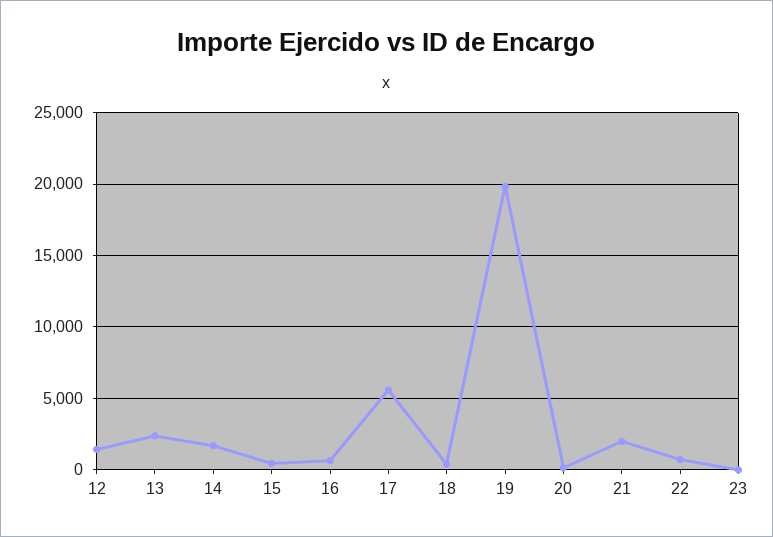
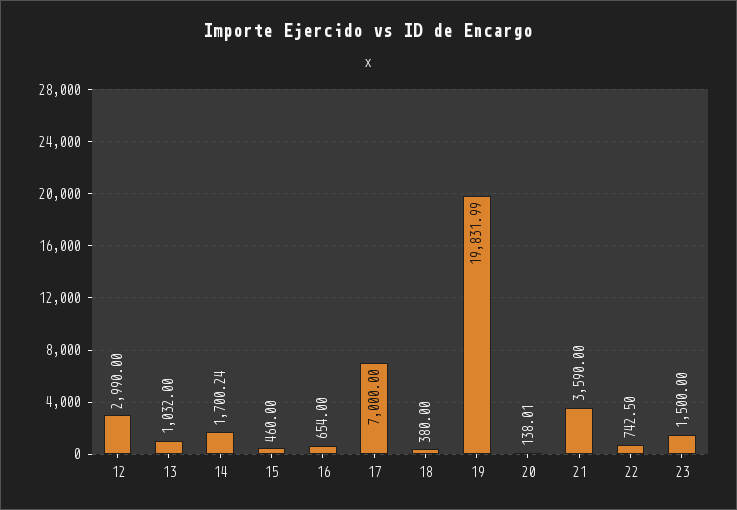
12: 1500 -> 2990
13: 2500 -> 1032
17: 5500 -> 7000
21: 2000 -> 3590
23: 0 -> 1500

